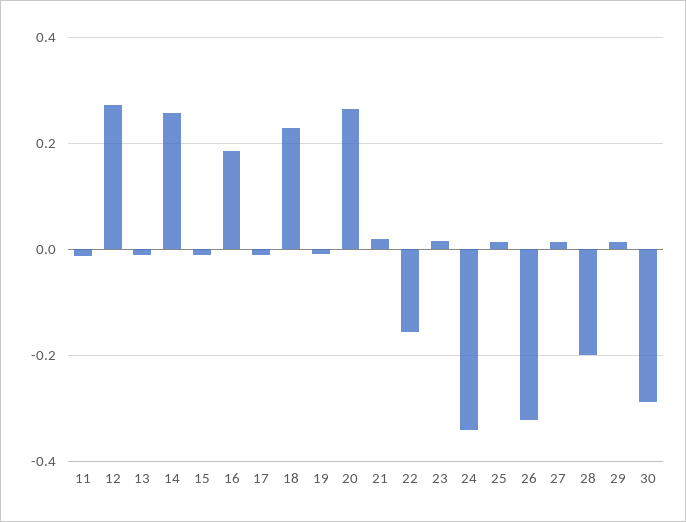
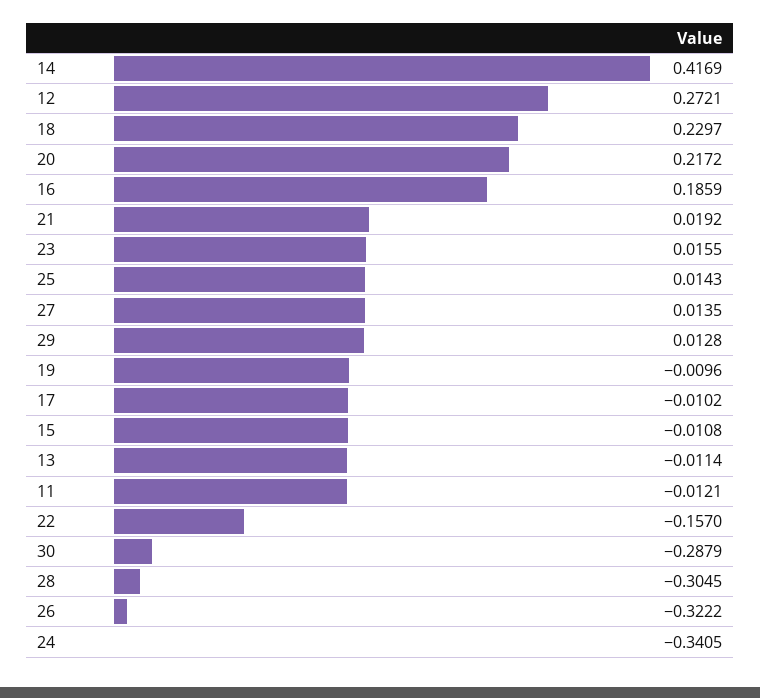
14: 0.26 -> 0.4169
20: 0.26 -> 0.2172
28: -0.2 -> -0.3045

